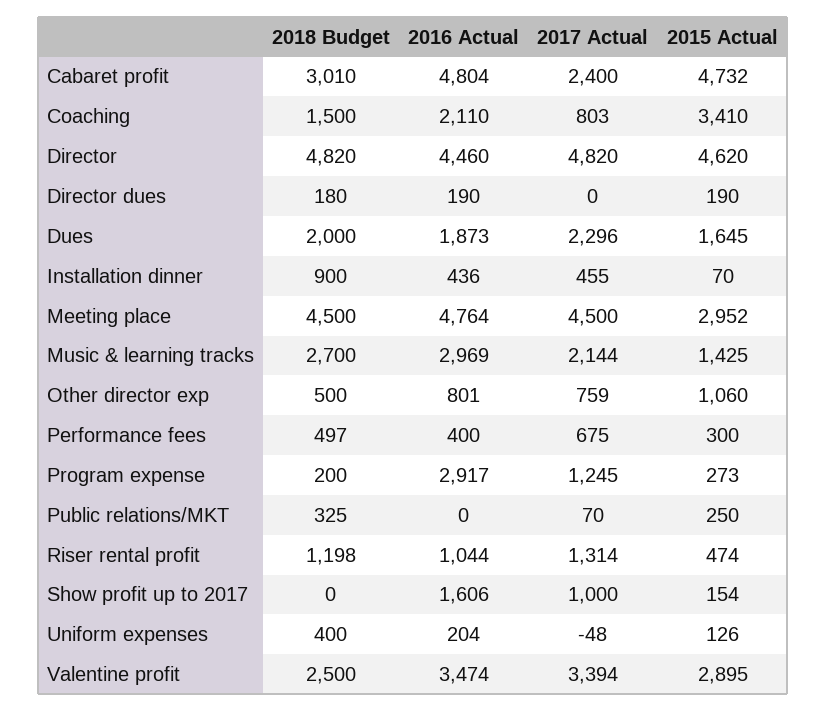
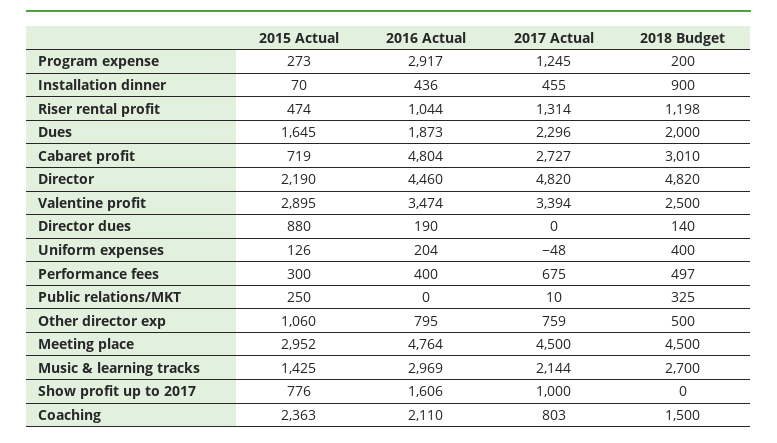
2017 Actual, Cabaret profit: 2400 -> 2727
2015 Actual, Cabaret profit: 4732 -> 719
2015 Actual, Coaching: 3410 -> 2363
2015 Actual, Director: 4620 -> 2190
2018 Budget, Director dues: 180 -> 140
2015 Actual, Director dues: 190 -> 880
2016 Actual, Other director exp: 801 -> 795
2017 Actual, Public relations/MKT: 70 -> 10
2015 Actual, Show profit up to 2017: 154 -> 776

